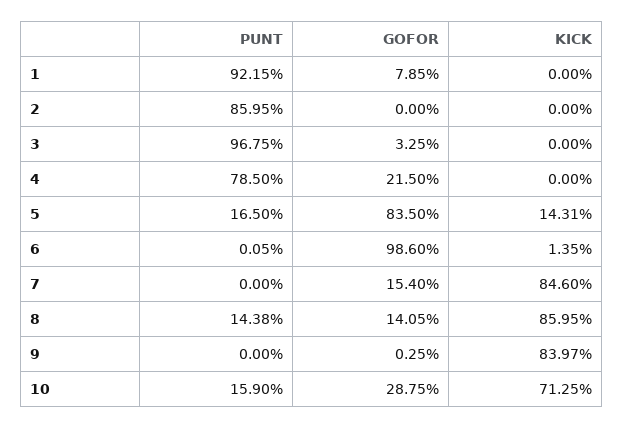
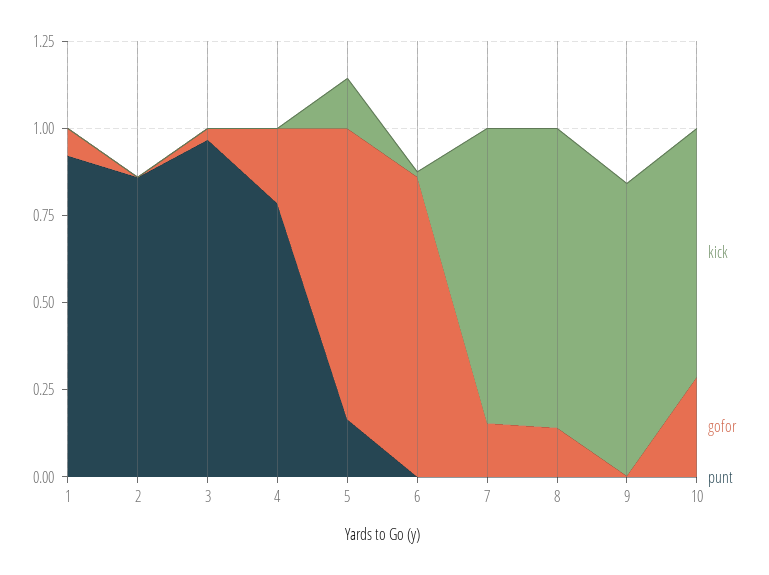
GOFOR, 6: 0.986 -> 0.85
PUNT, 8: 0.1438 -> 0
PUNT, 10: 0.159 -> 0

